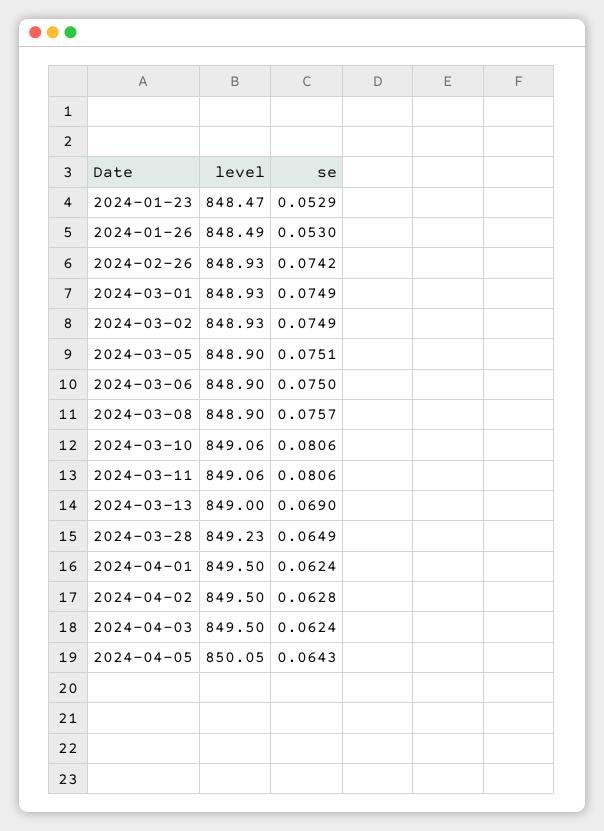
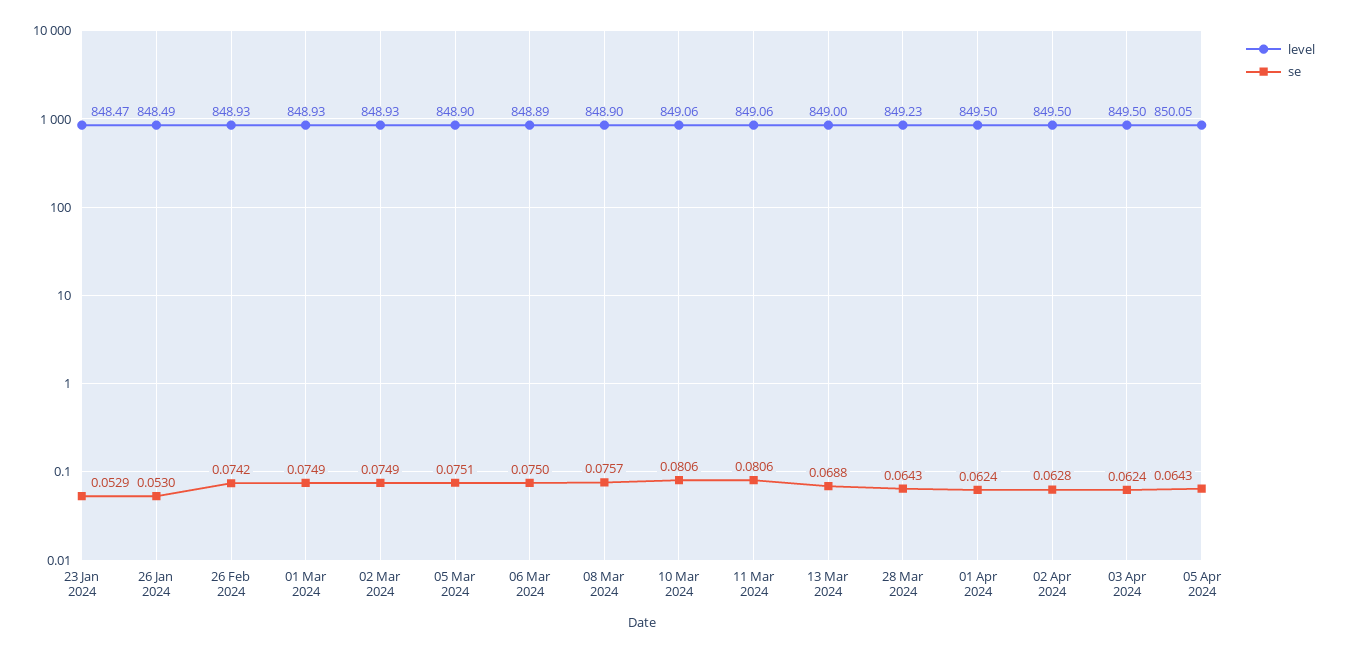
level, 2024-03-06: 848.9 -> 848.89
se, 2024-03-13: 0.069 -> 0.0688
se, 2024-03-28: 0.0649 -> 0.0643

